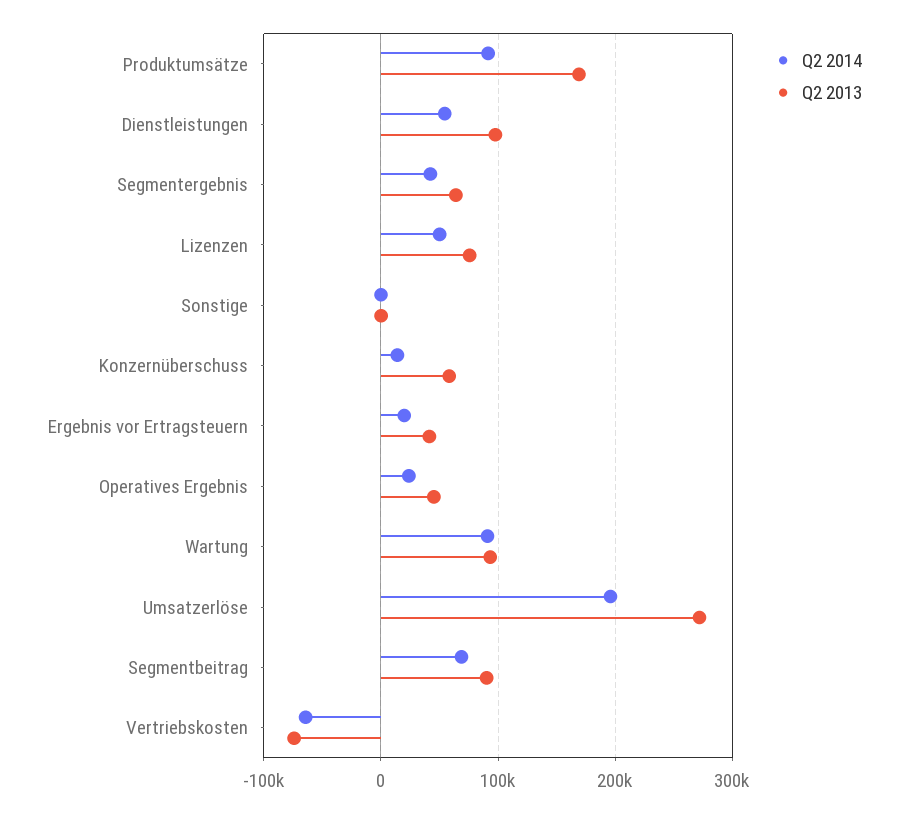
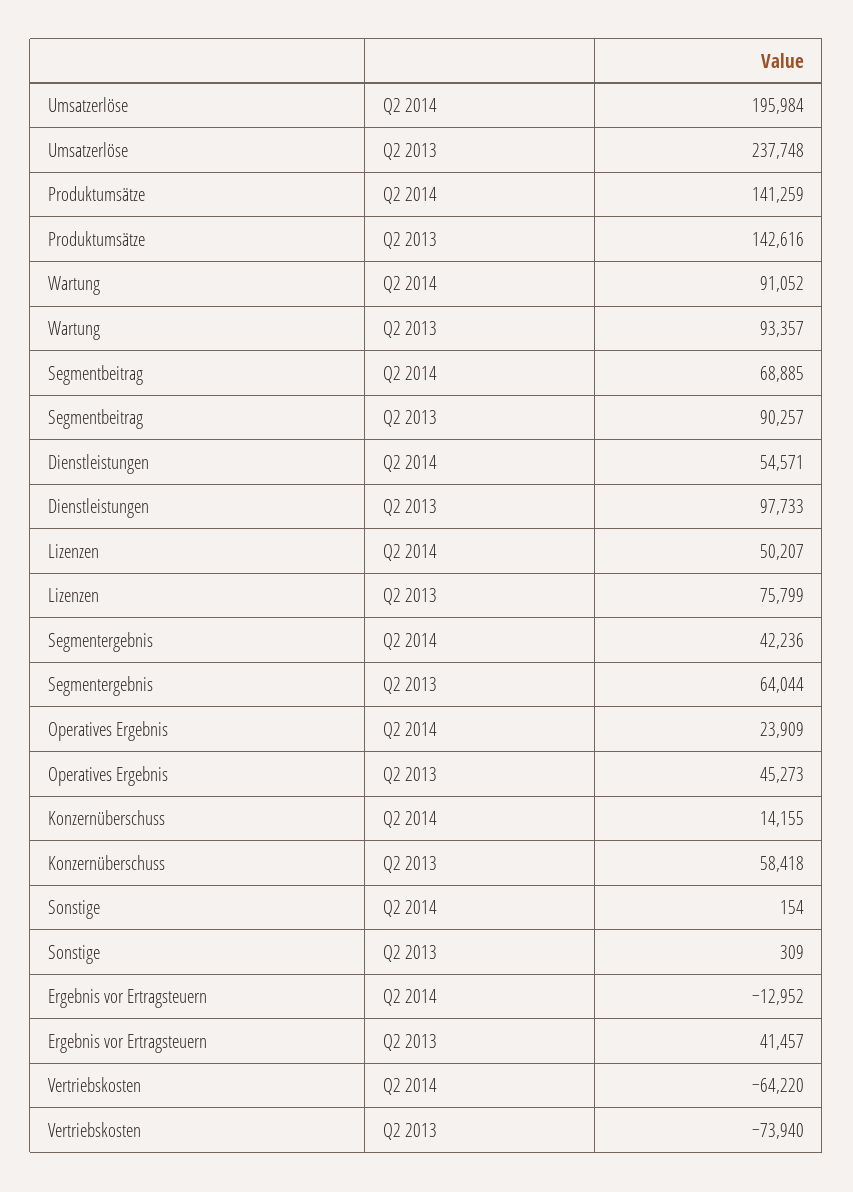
Q2 2014, Produktumsätze: 90000 -> 141259
Q2 2013, Produktumsätze: 170000 -> 142616
Q2 2014, Ergebnis vor Ertragsteuern: 20000 -> -12952
Q2 2013, Umsatzerlöse: 270000 -> 237748

